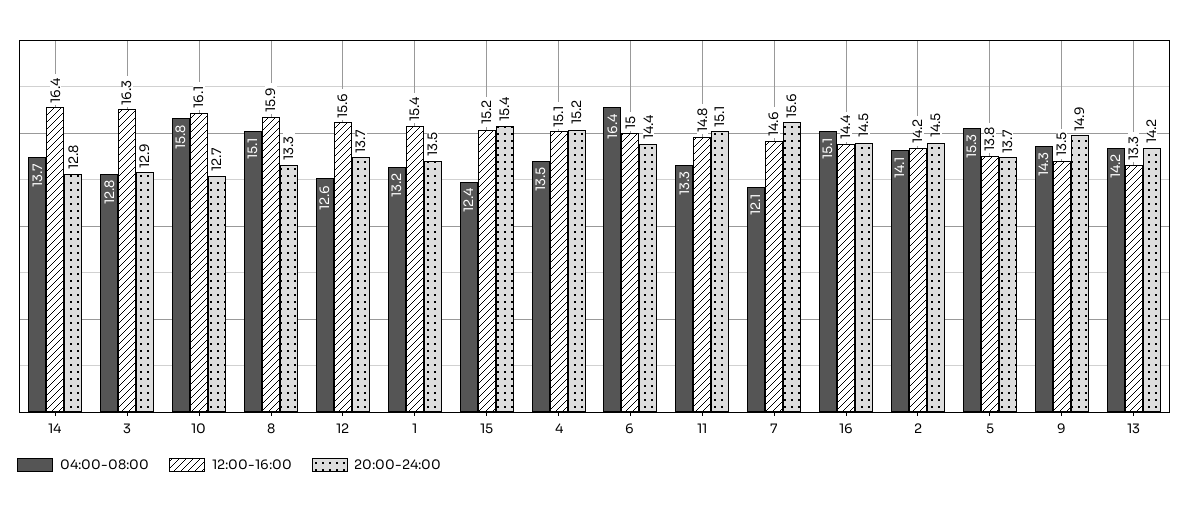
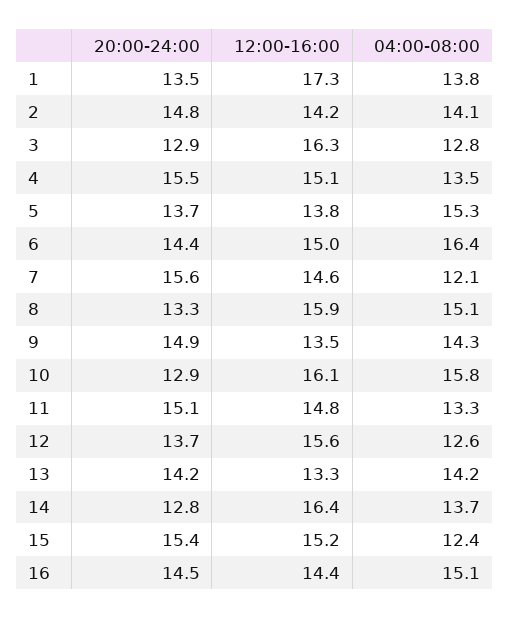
20:00-24:00, 10: 12.7 -> 12.9
04:00-08:00, 1: 13.2 -> 13.8
12:00-16:00, 1: 15.4 -> 17.3
20:00-24:00, 4: 15.2 -> 15.5
20:00-24:00, 2: 14.5 -> 14.8

